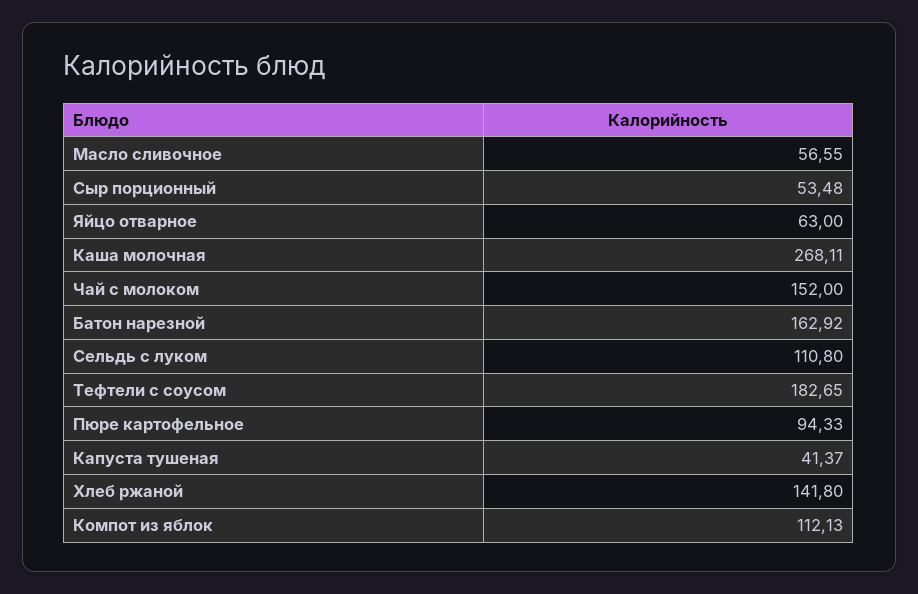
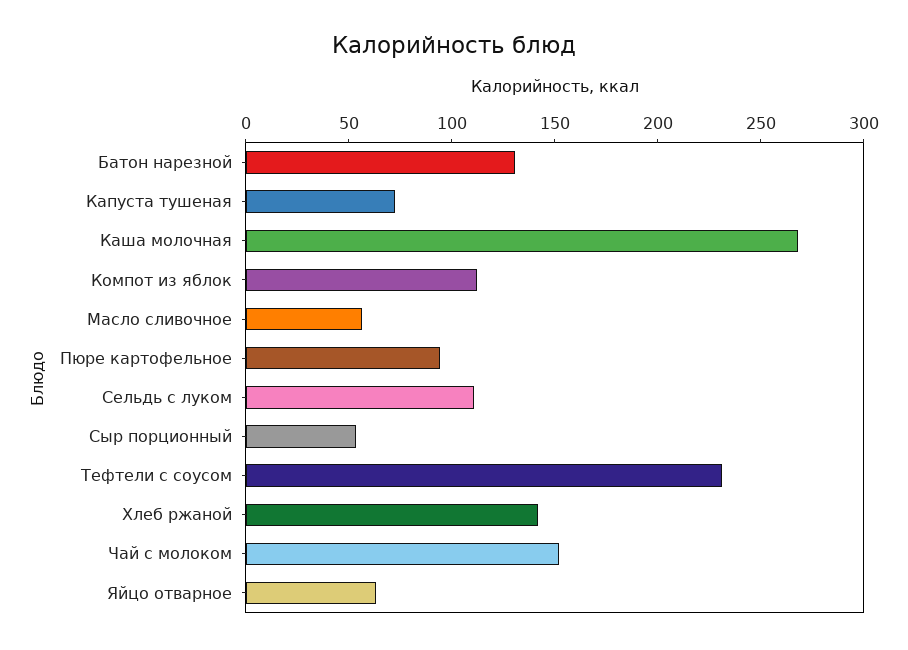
Батон нарезной: 162.92 -> 130
Тефтели с соусом: 182.65 -> 230
Капуста тушеная: 41.37 -> 70

